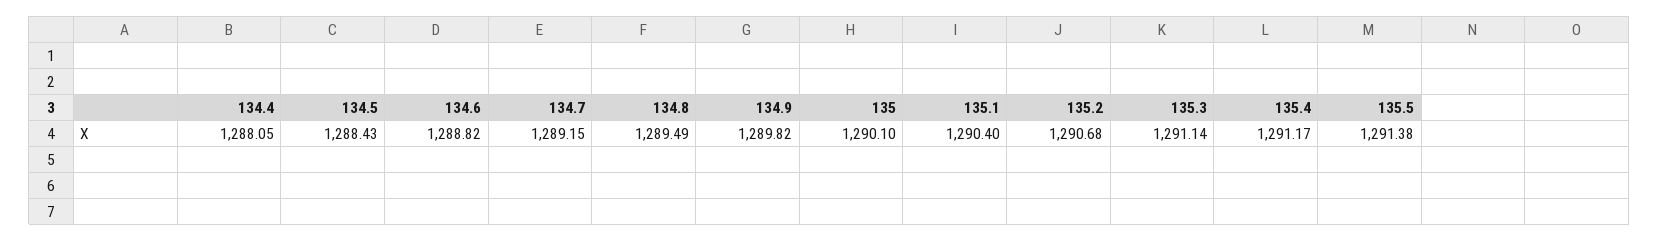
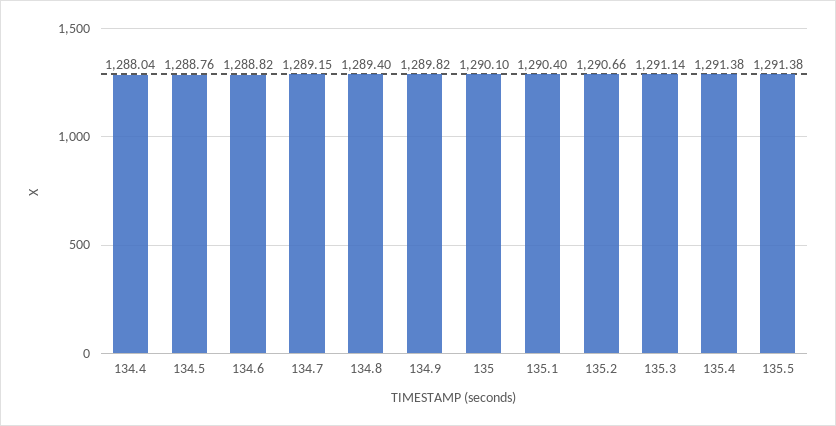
134.4: 1288.05 -> 1288.04
134.5: 1288.43 -> 1288.76
134.8: 1289.49 -> 1289.4
135.2: 1290.68 -> 1290.66
135.4: 1291.17 -> 1291.38

